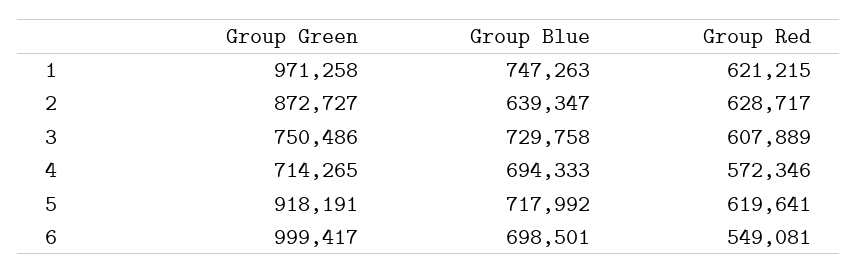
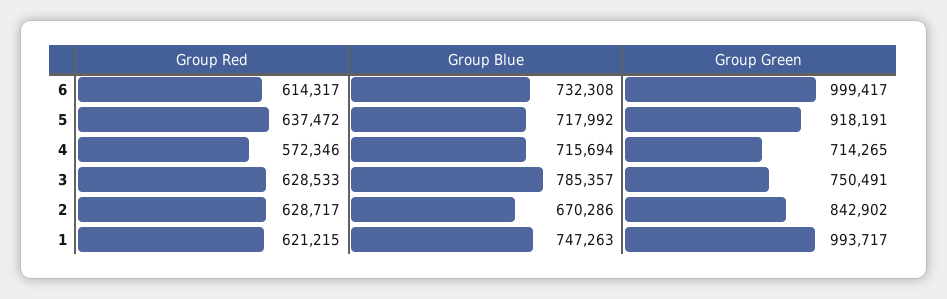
Group Green, 1: 971258 -> 993717
Group Green, 2: 872727 -> 842902
Group Blue, 2: 639347 -> 670286
Group Green, 3: 750486 -> 750491
Group Blue, 3: 729758 -> 785357
Group Red, 3: 607889 -> 628533
Group Blue, 4: 694333 -> 715694
Group Red, 5: 619641 -> 637472
Group Blue, 6: 698501 -> 732308
Group Red, 6: 549081 -> 614317

